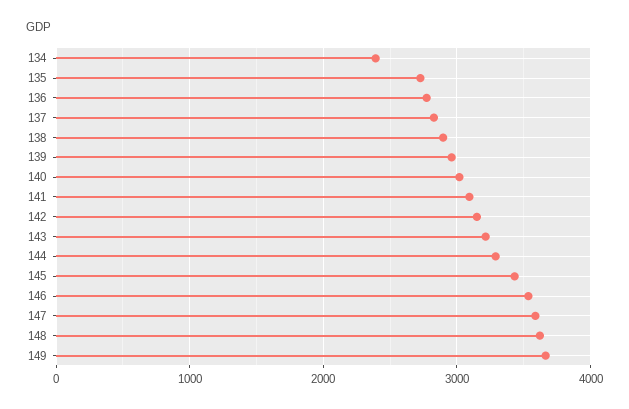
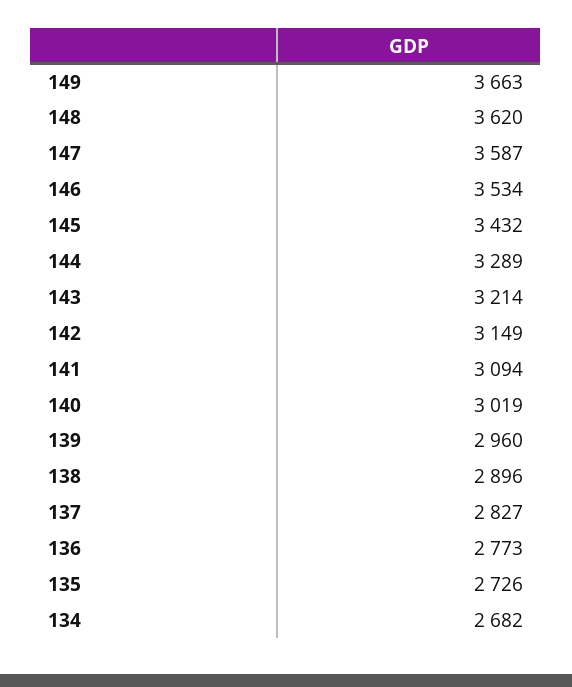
134: 2400 -> 2682

